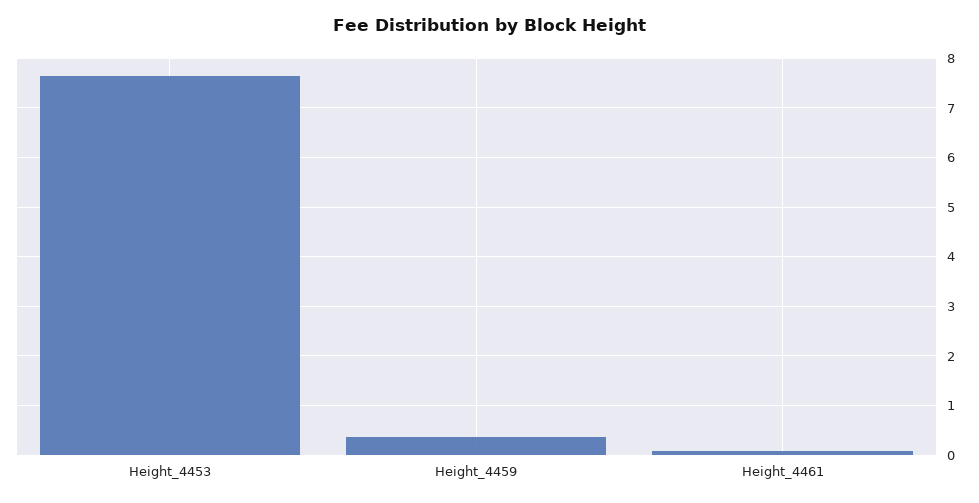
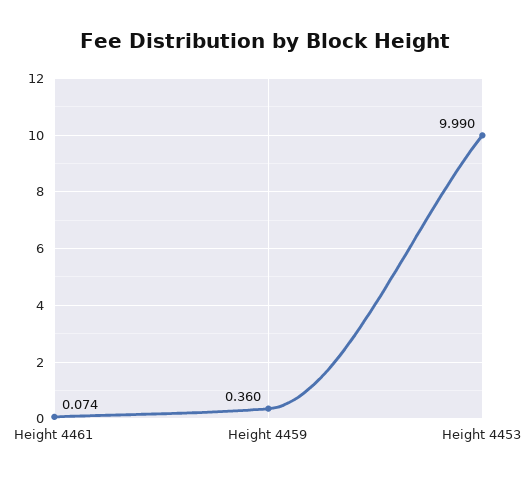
Height_4453: 7.6 -> 9.99

